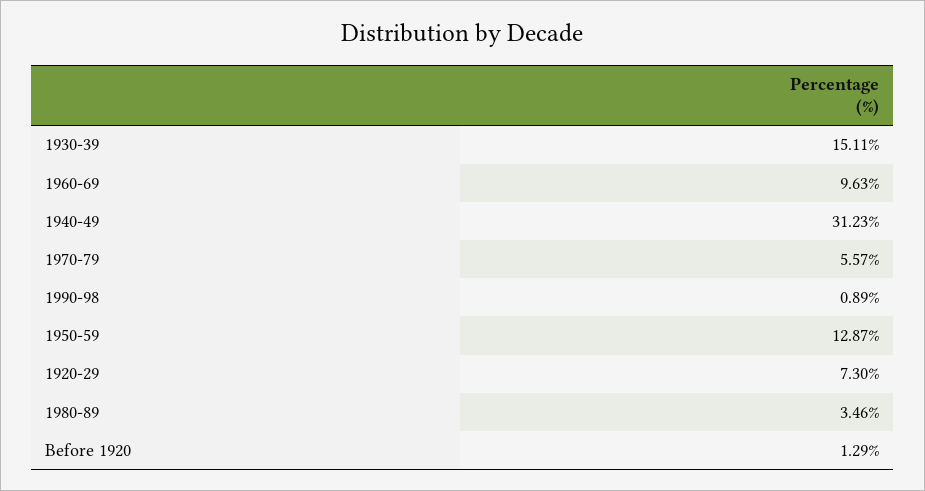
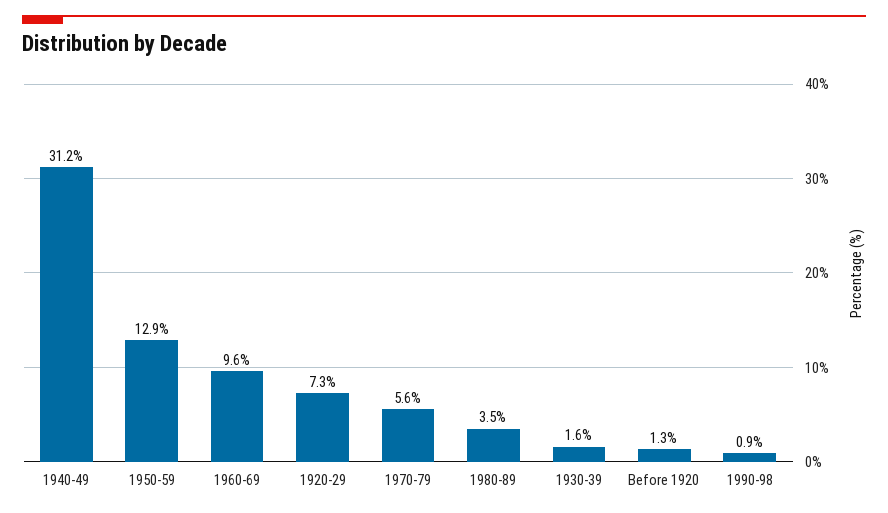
1930-39: 15.11 -> 1.6

